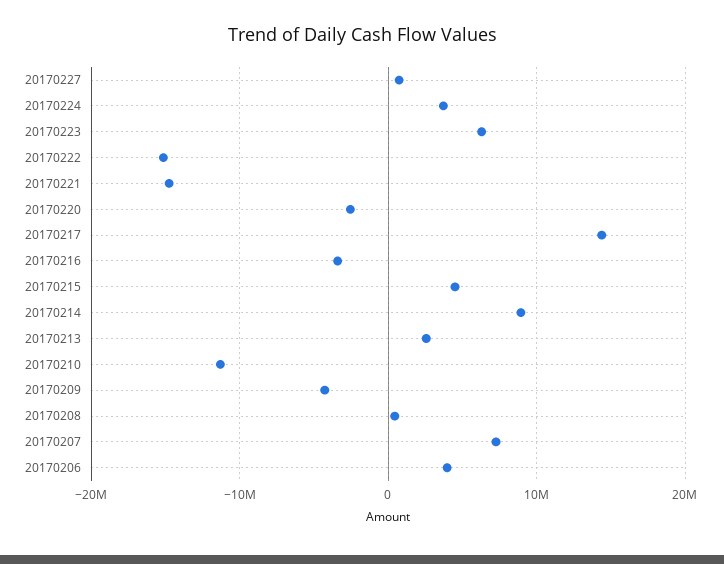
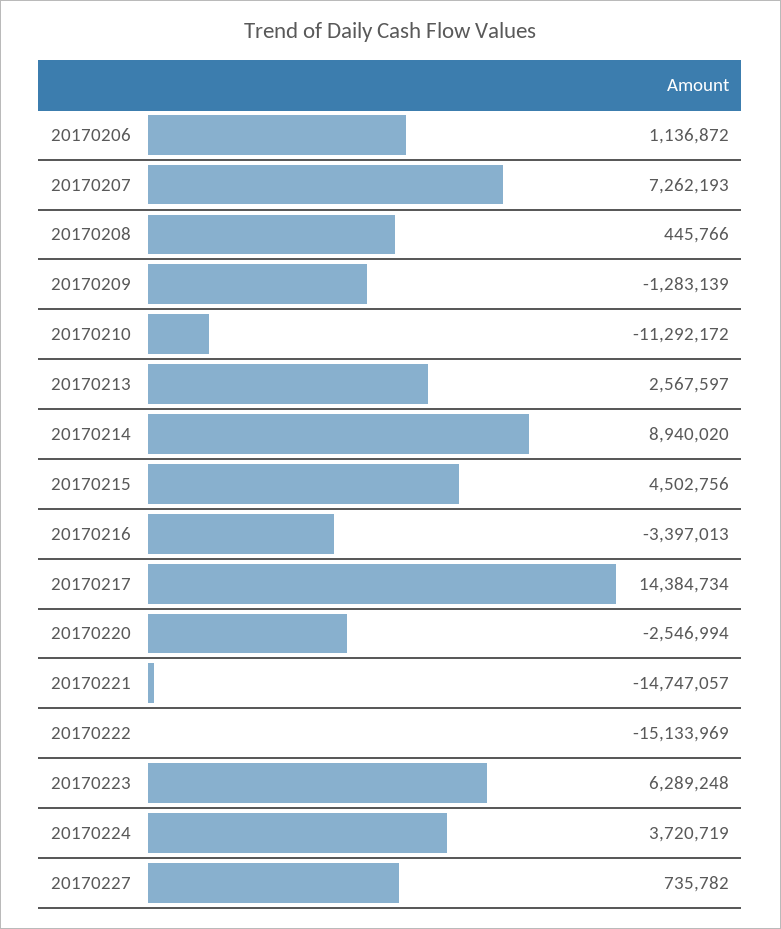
20170209: -4000000 -> -1283139
20170206: 4000000 -> 1136872

